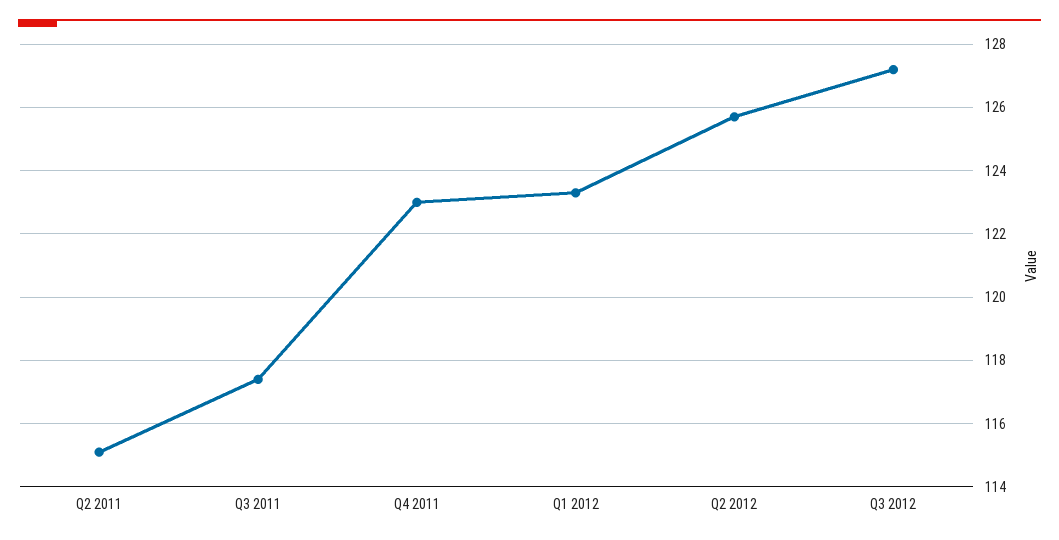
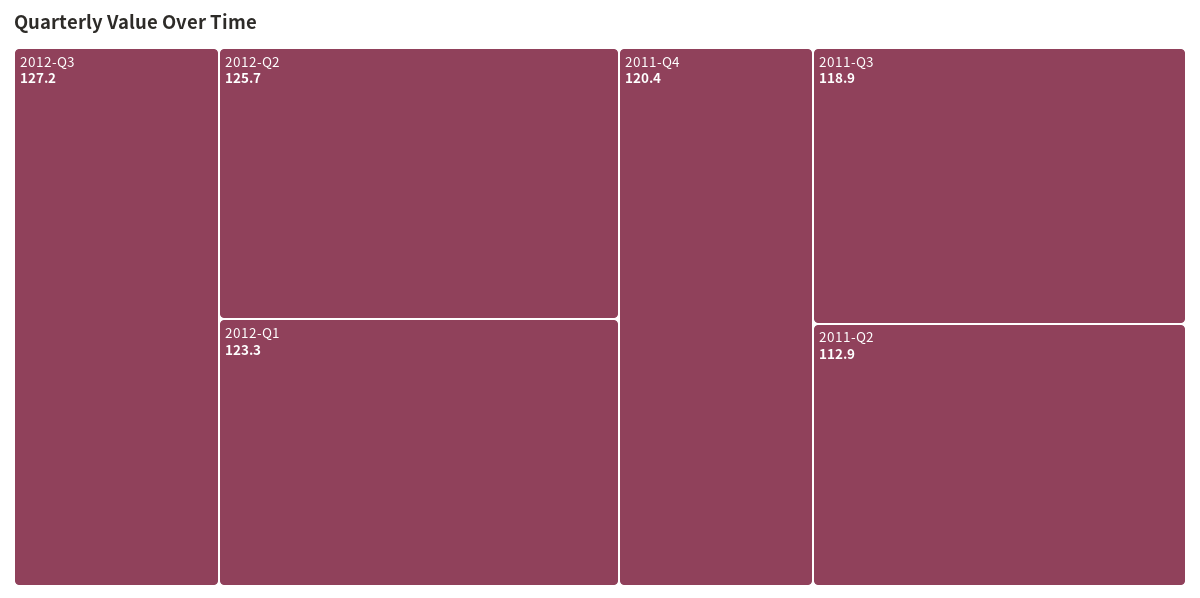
Q2 2011: 115 -> 112.9
Q3 2011: 117.5 -> 118.9
Q4 2011: 123 -> 120.4

